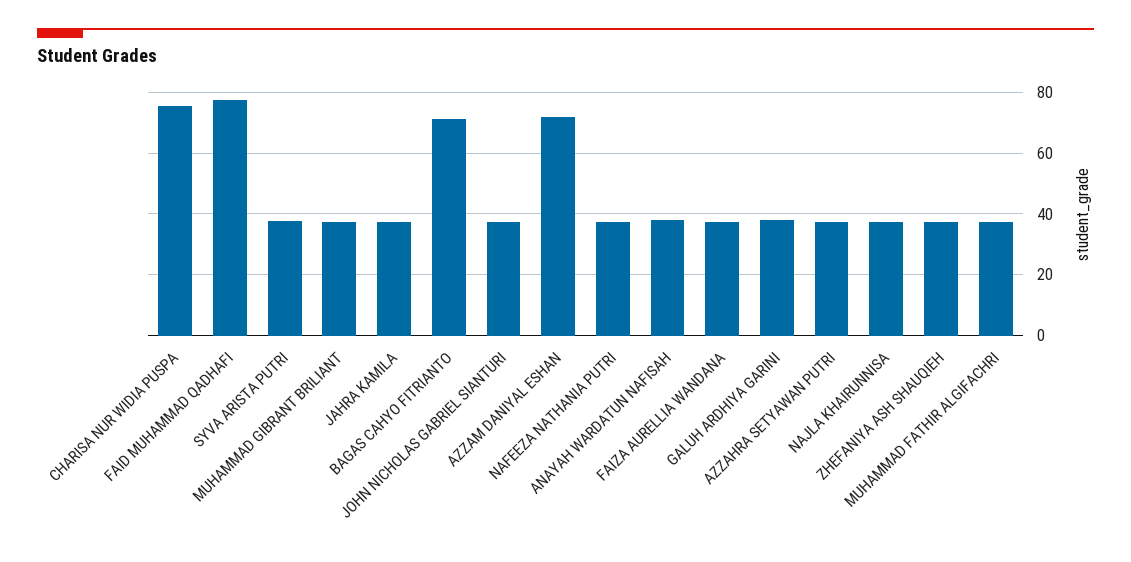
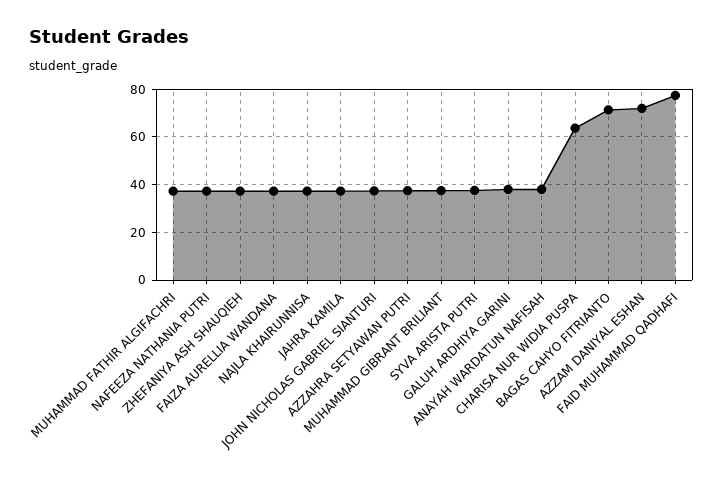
CHARISA NUR WIDIA PUSPA: 76 -> 65

